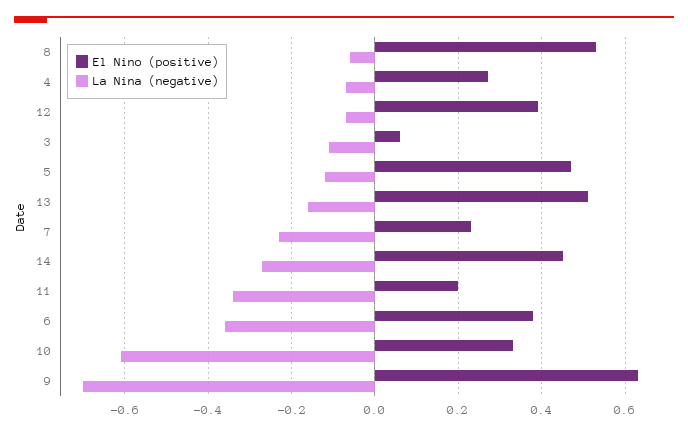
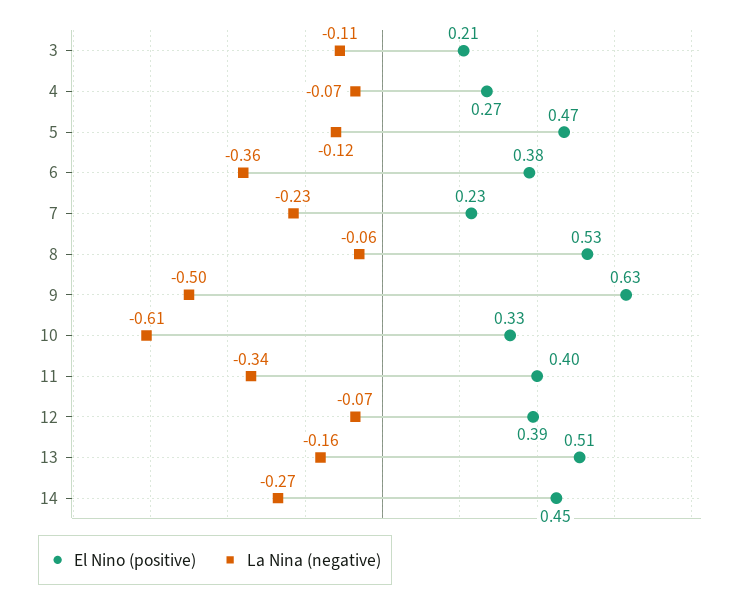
El Nino (positive), 3: 0.05 -> 0.21
El Nino (positive), 11: 0.2 -> 0.4
La Nina (negative), 9: -0.7 -> -0.5

